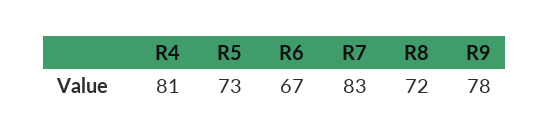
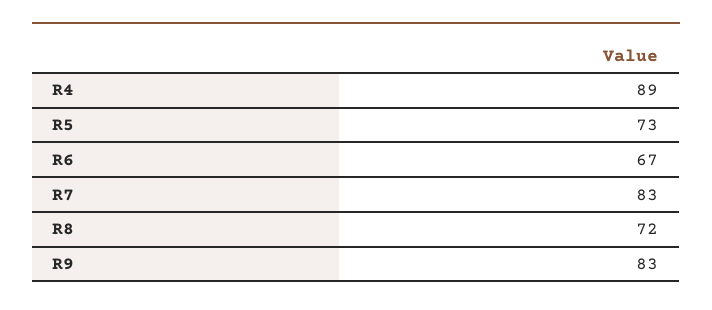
R4: 81 -> 89
R9: 78 -> 83

